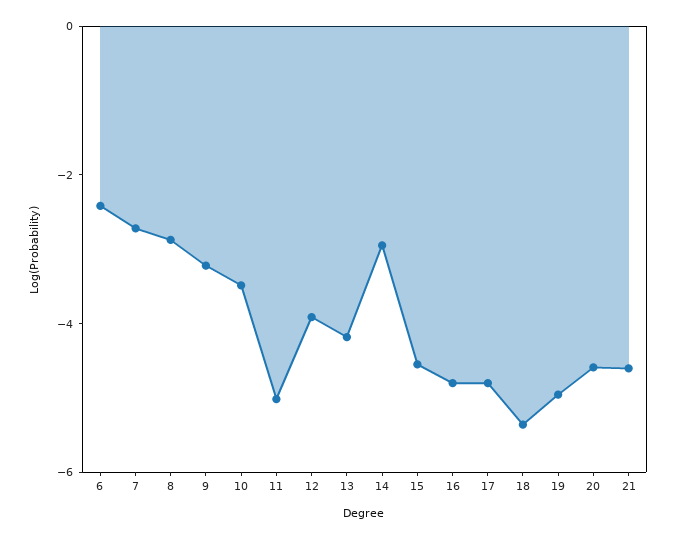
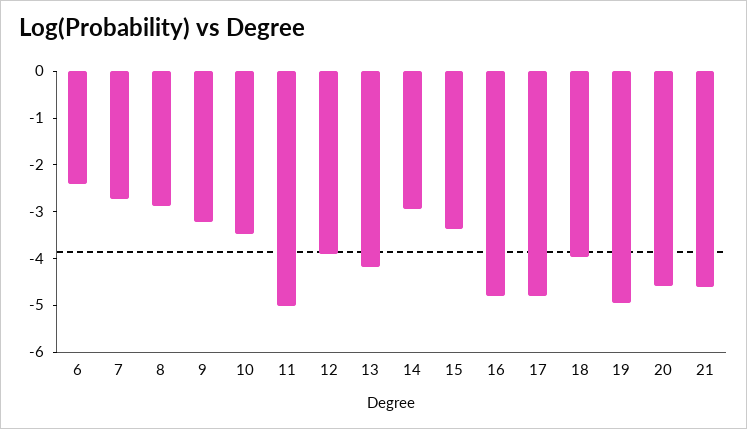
15: -4.5 -> -3.4
18: -5.5 -> -4

